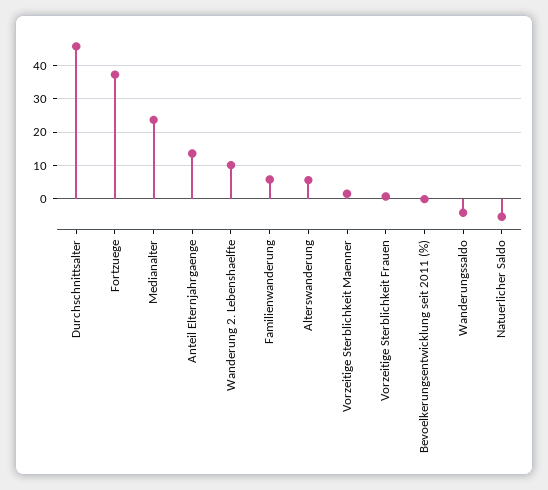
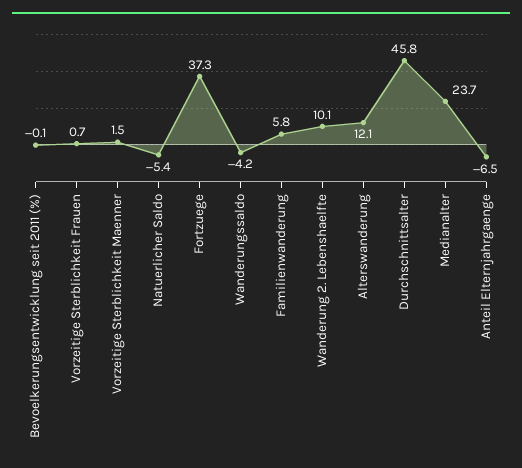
Anteil Elternjahrgaenge: 14 -> -6.5
Alterswanderung: 6 -> 12.1

